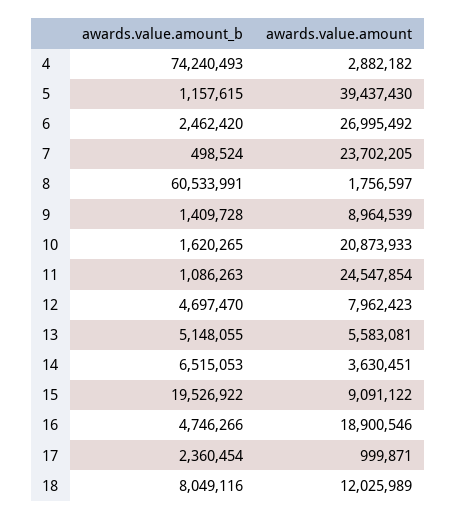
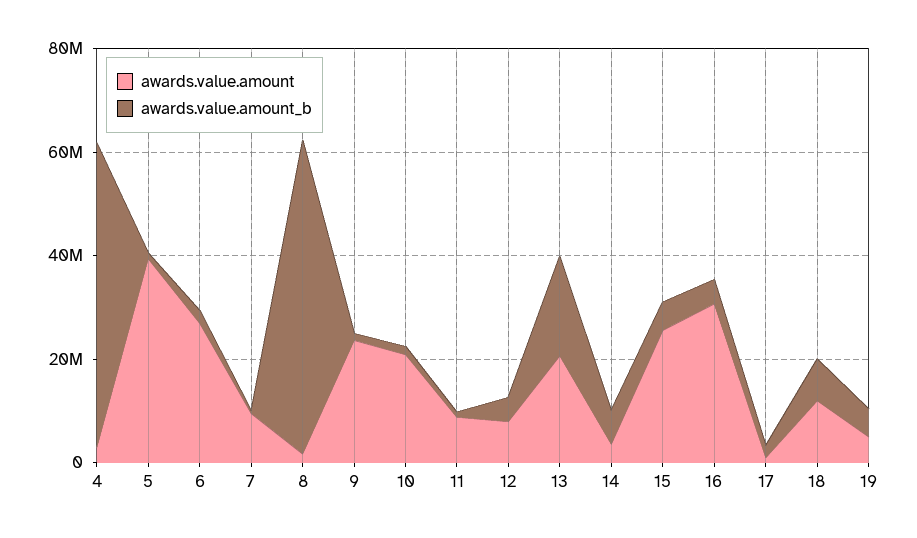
awards.value.amount_b, 4: 74240493 -> 60000000
awards.value.amount, 7: 23702205 -> 10000000
awards.value.amount, 9: 8964539 -> 25000000
awards.value.amount, 11: 24547854 -> 10000000
awards.value.amount_b, 13: 5148055 -> 20000000
awards.value.amount, 13: 5583081 -> 20000000
awards.value.amount_b, 15: 19526922 -> 5000000
awards.value.amount, 15: 9091122 -> 25000000
awards.value.amount, 16: 18900546 -> 30000000
awards.value.amount, 19: none -> 5000000
awards.value.amount_b, 19: none -> 5000000

